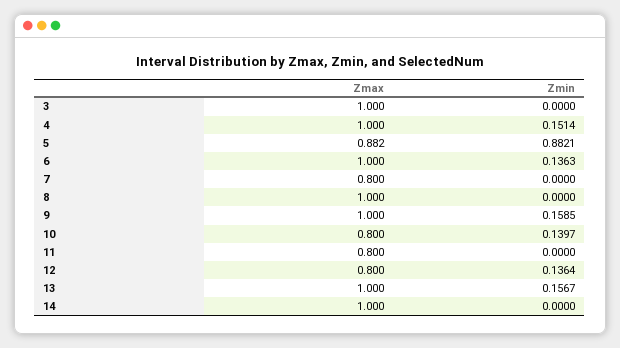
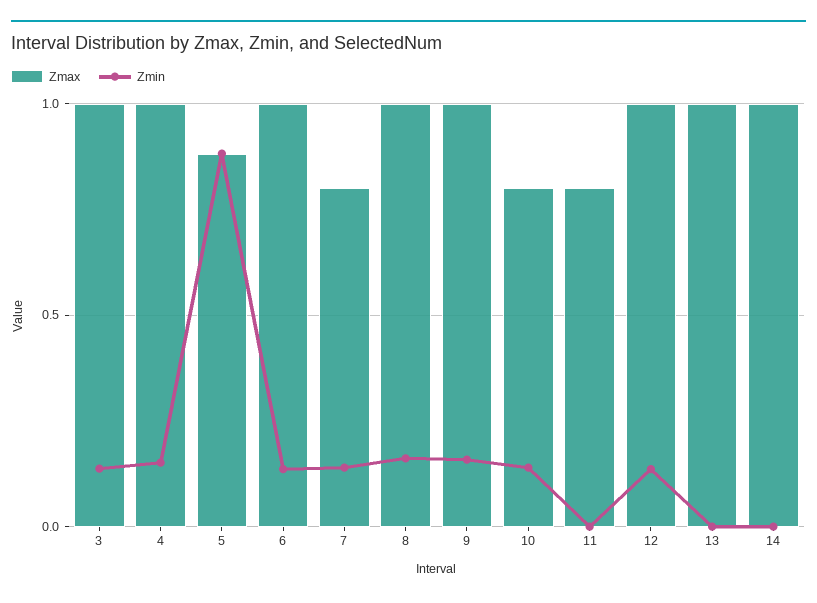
Zmin, 3: 0 -> 0.15
Zmin, 7: 0 -> 0.15
Zmin, 8: 0 -> 0.15
Zmax, 12: 0.8 -> 1
Zmin, 13: 0.1567 -> 0

